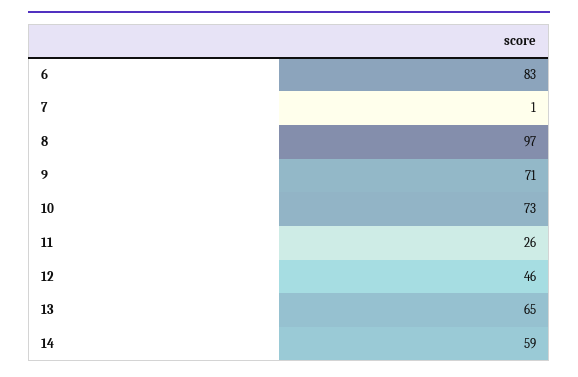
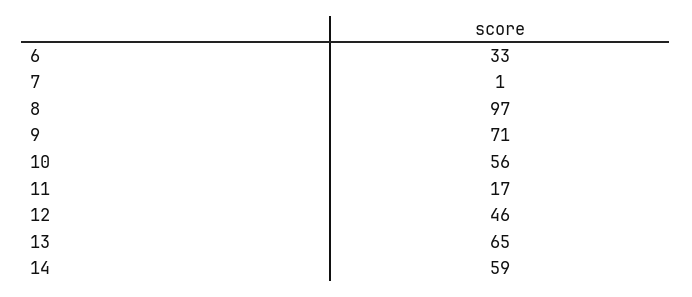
6: 83 -> 33
10: 73 -> 56
11: 26 -> 17

